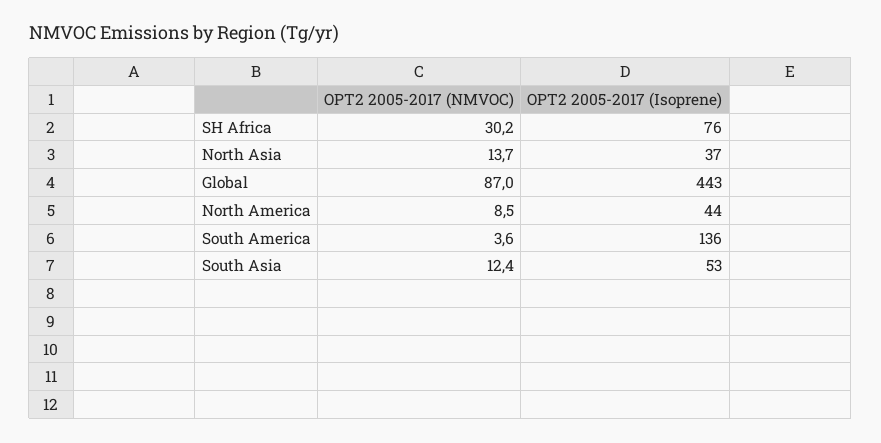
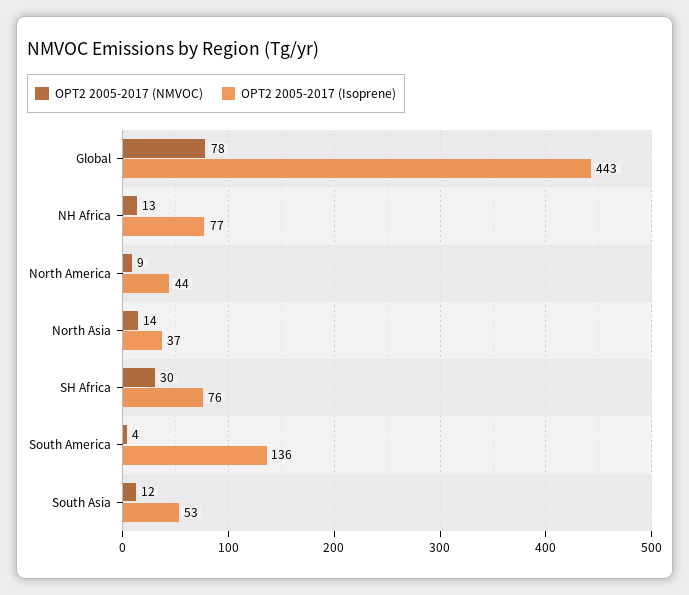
OPT2 2005-2017 (NMVOC), Global: 87 -> 78
OPT2 2005-2017 (NMVOC), NH Africa: none -> 13
OPT2 2005-2017 (Isoprene), NH Africa: none -> 77

